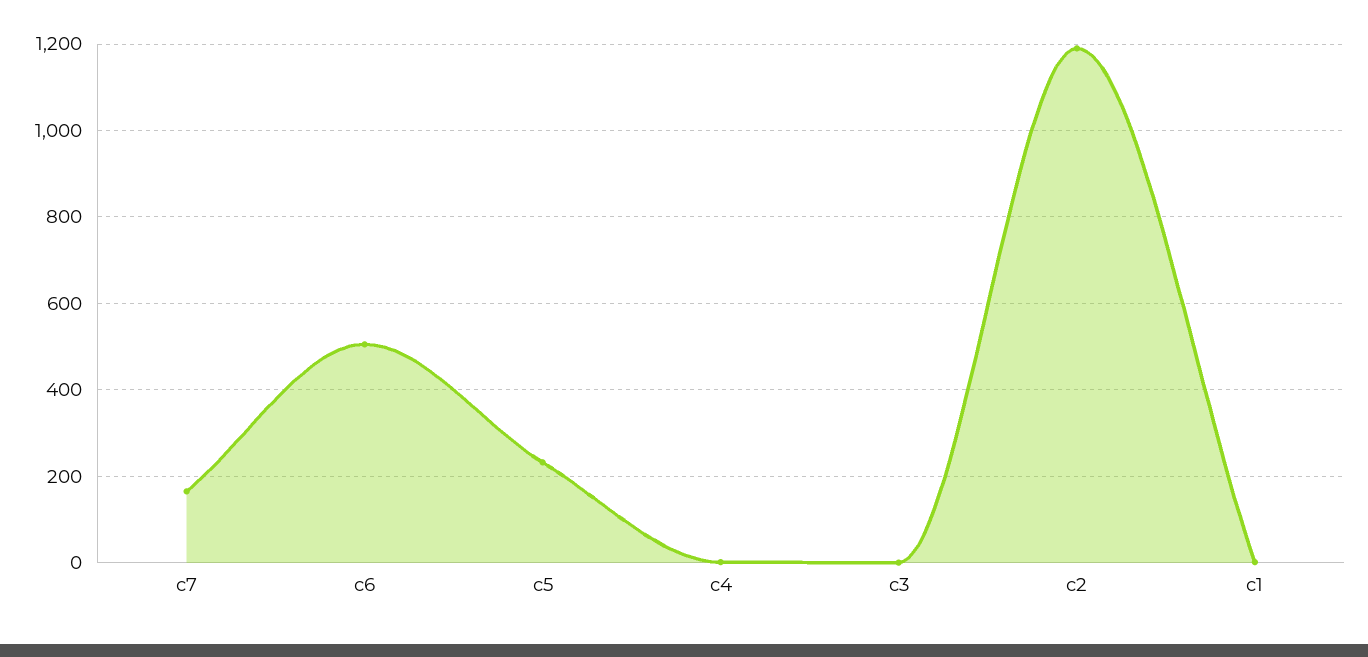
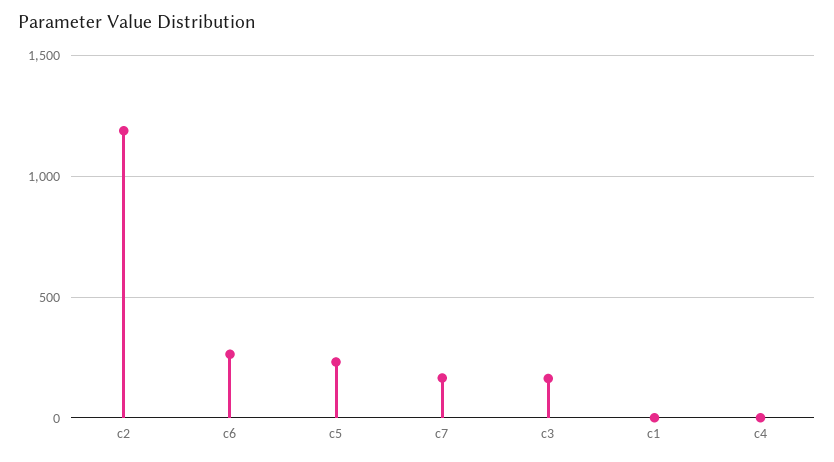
c6: 500 -> 250
c3: 0 -> 150

